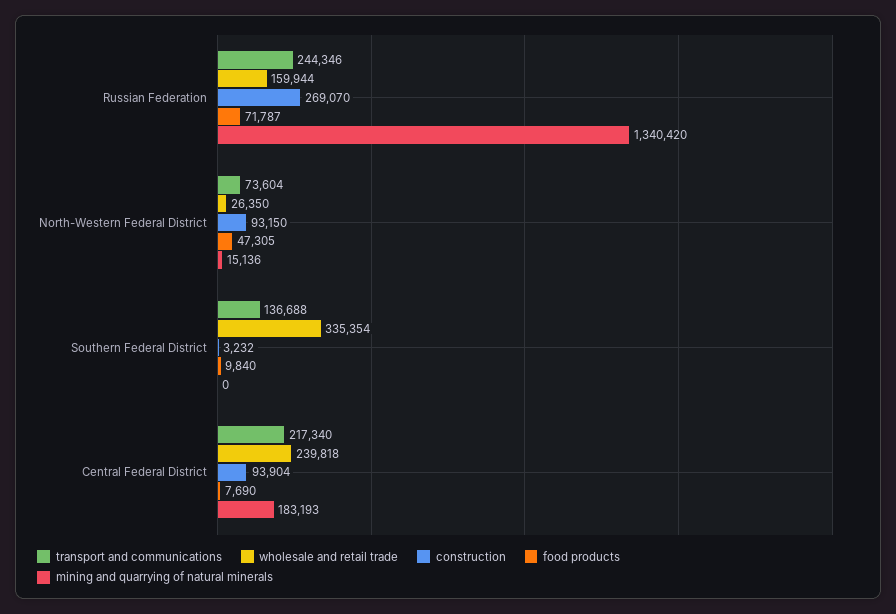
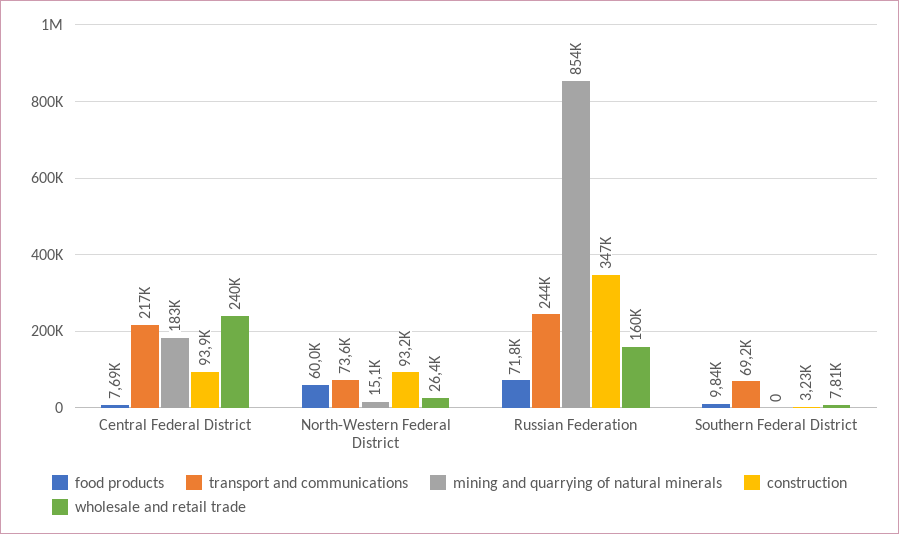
construction, Russian Federation: 269070 -> 347000
mining and quarrying of natural minerals, Russian Federation: 1340420 -> 854000
food products, North-Western Federal District: 47305 -> 60000
transport and communications, Southern Federal District: 136688 -> 69200
wholesale and retail trade, Southern Federal District: 335354 -> 7810

